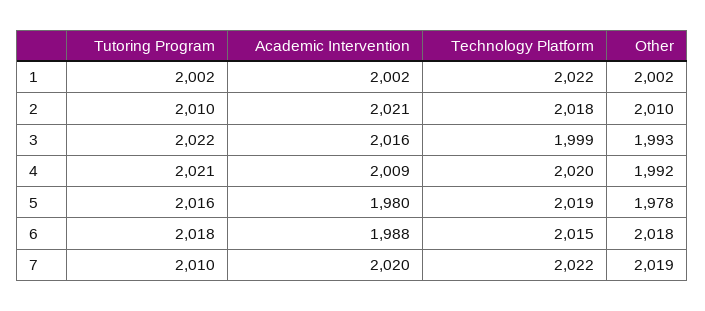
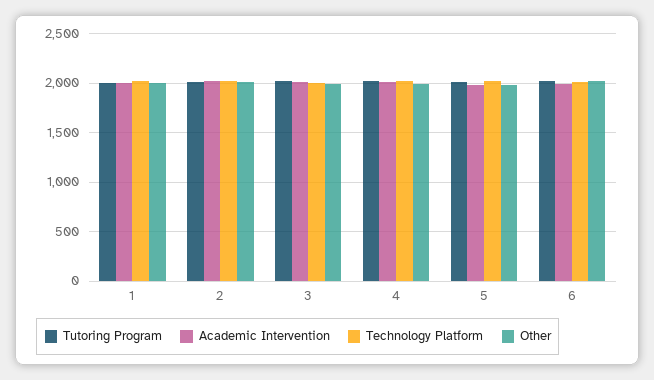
Tutoring Program, 7: 2010 -> none
Academic Intervention, 7: 2020 -> none
Technology Platform, 7: 2022 -> none
Other, 7: 2019 -> none

